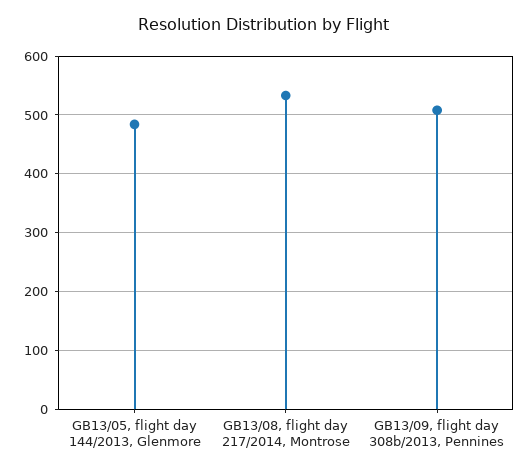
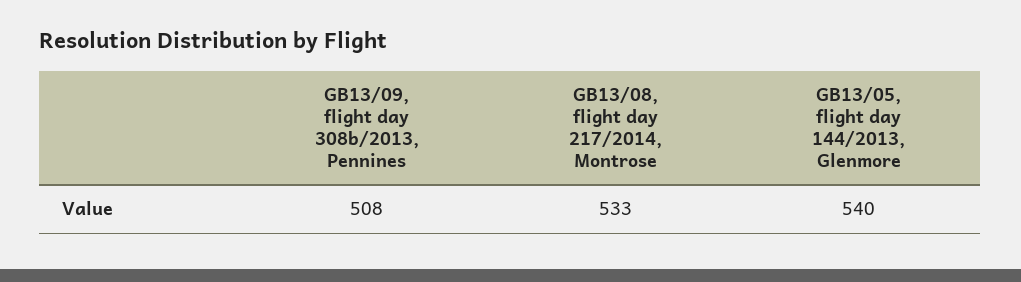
GB13/05, flight day 144/2013, Glenmore: 480 -> 540

